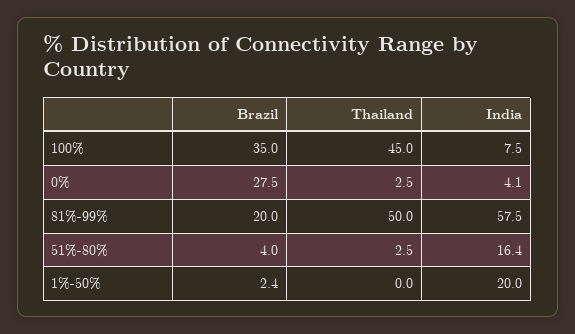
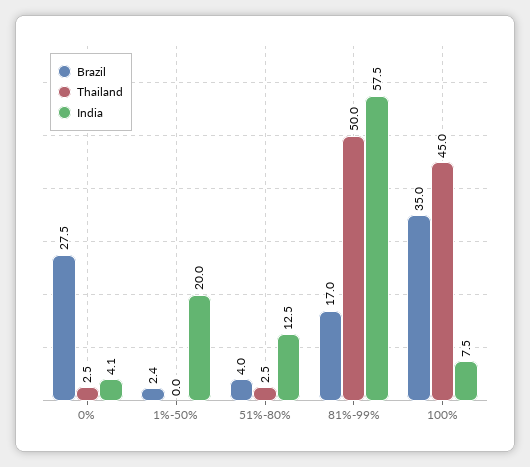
Brazil, 81%-99%: 20 -> 17
India, 51%-80%: 16.4 -> 12.5

